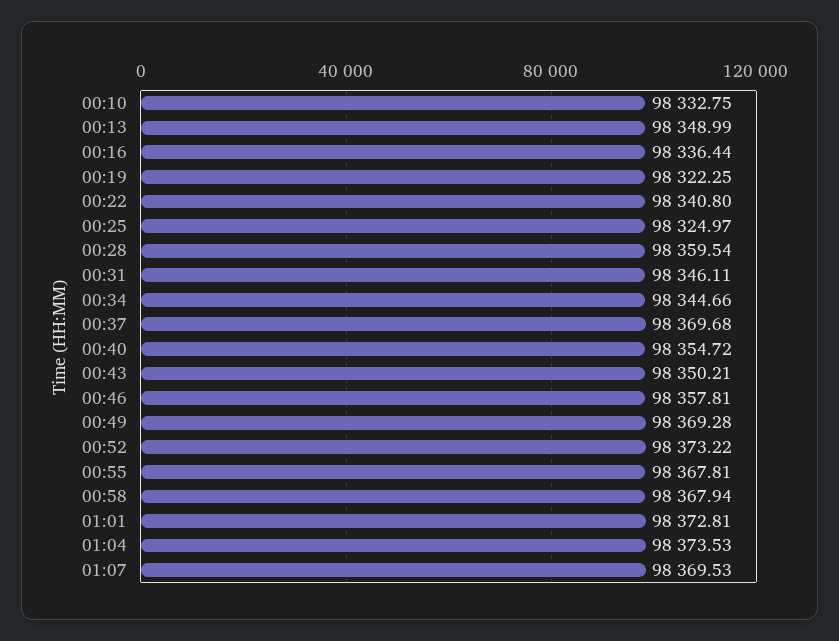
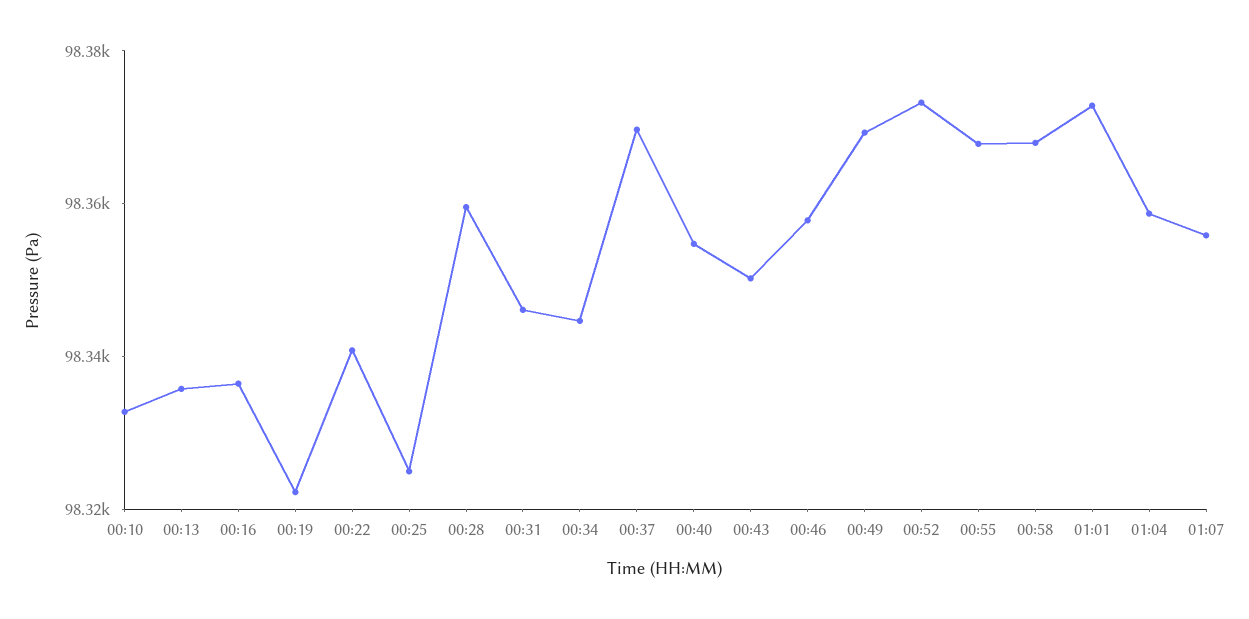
00:13: 98348.99 -> 98335
01:04: 98373.53 -> 98360
01:07: 98369.53 -> 98355

